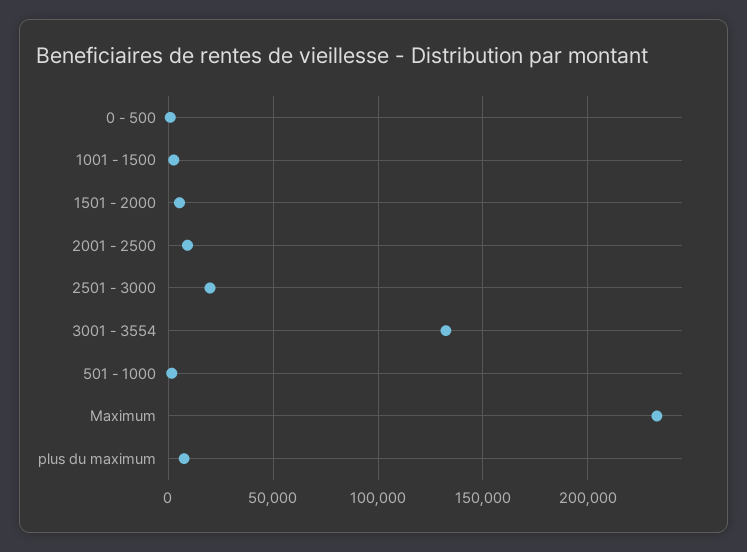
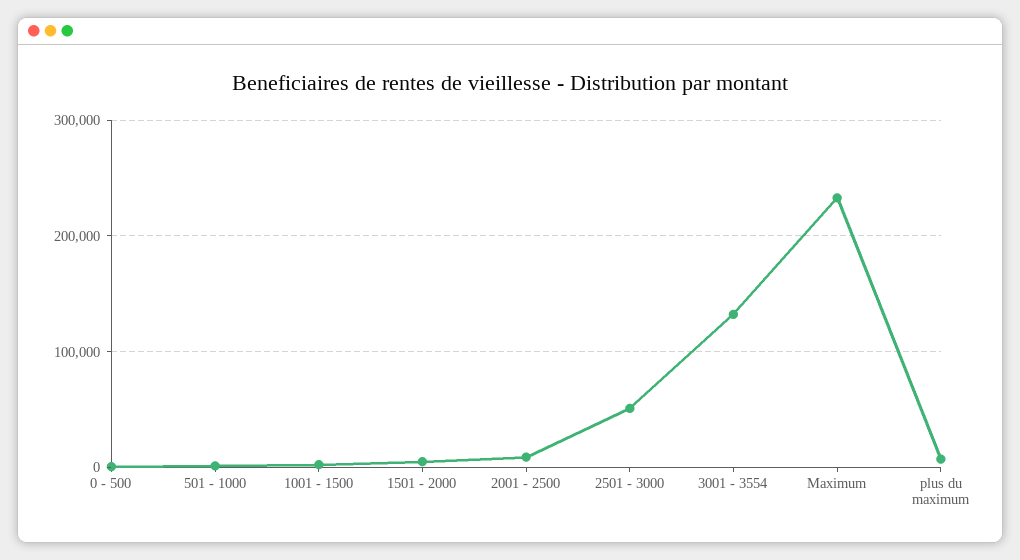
2501 - 3000: 20000 -> 50000

